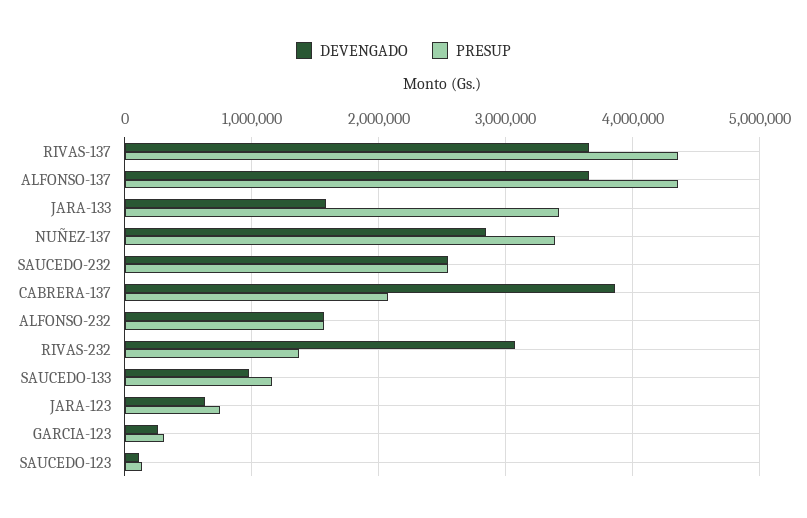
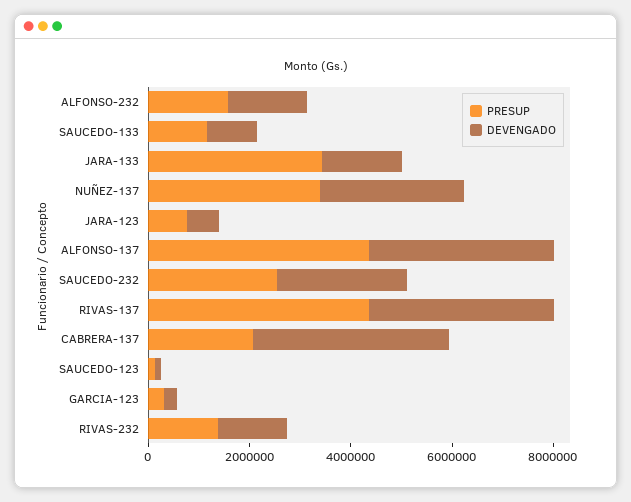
DEVENGADO, RIVAS-232: 3100000 -> 1500000

